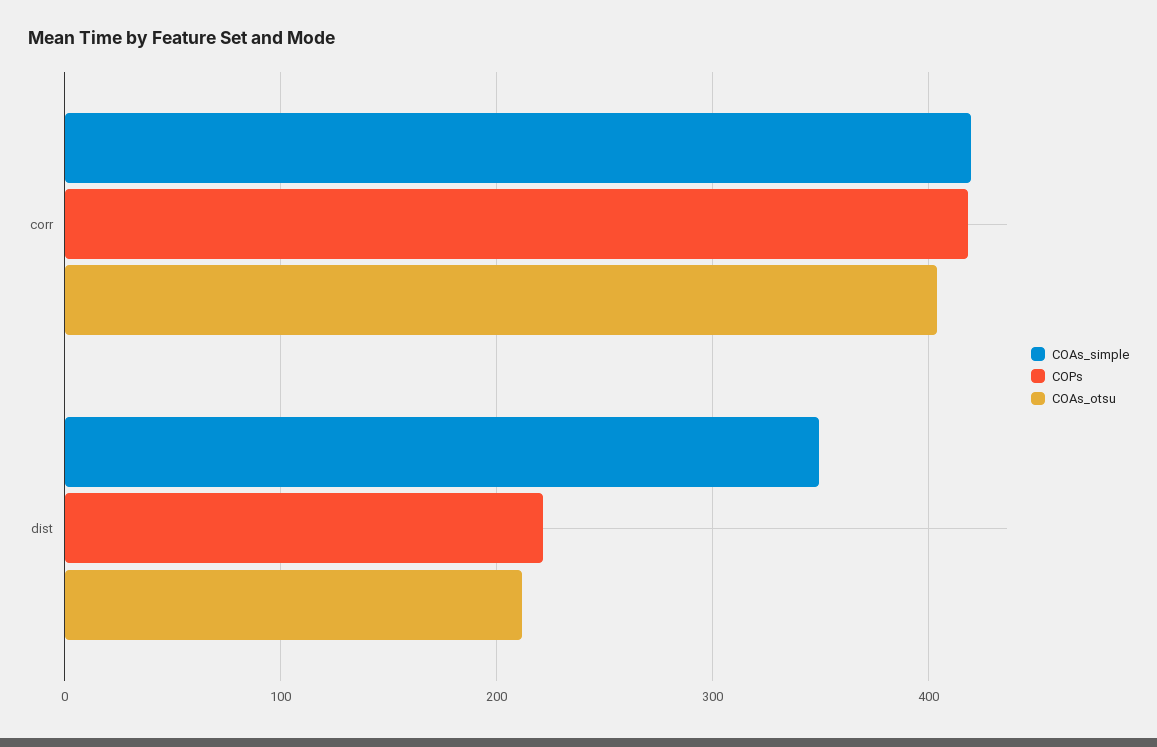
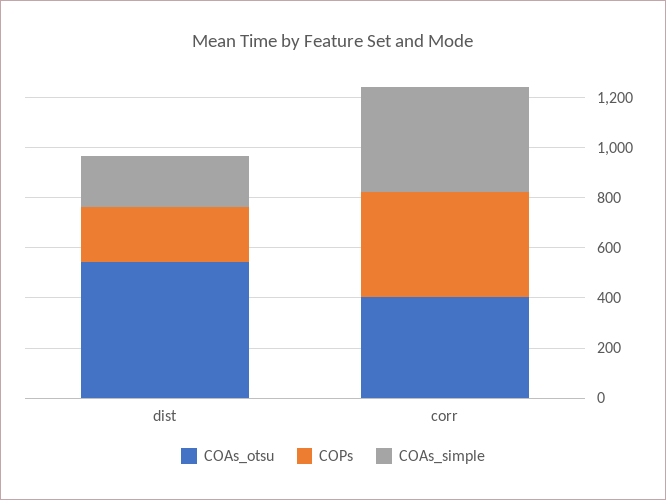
COAs_simple, dist: 350 -> 200
COAs_otsu, dist: 210 -> 550

